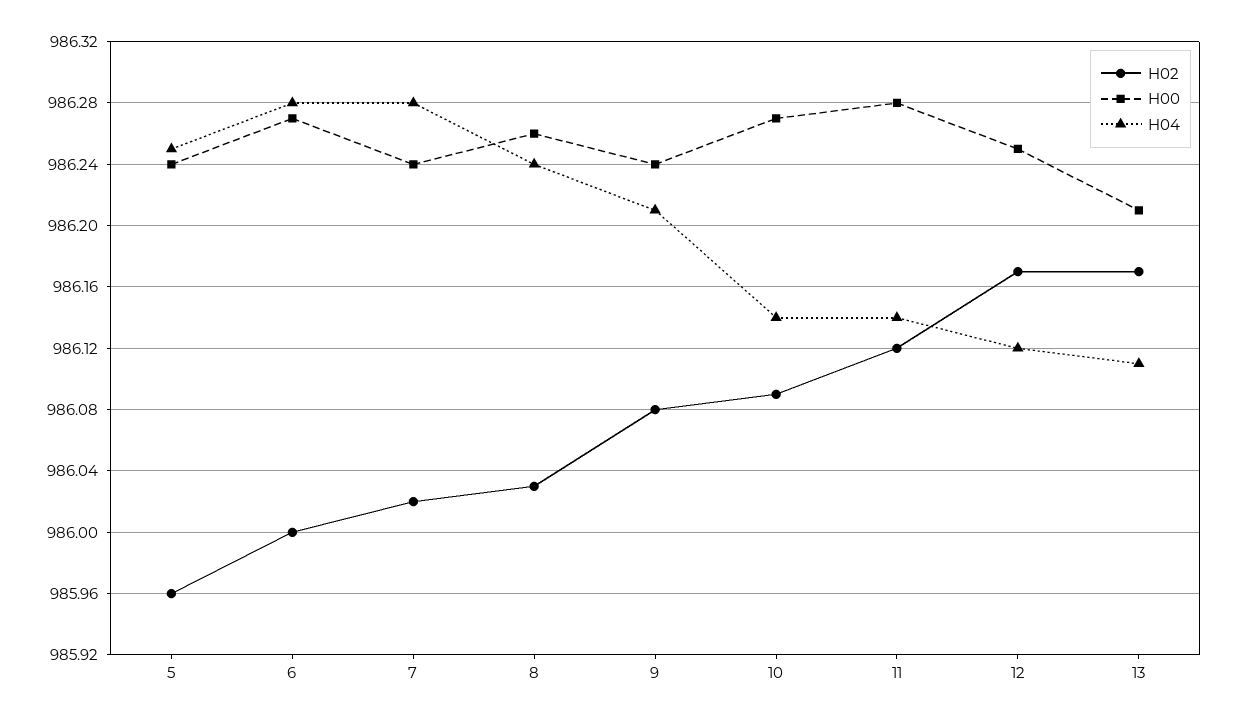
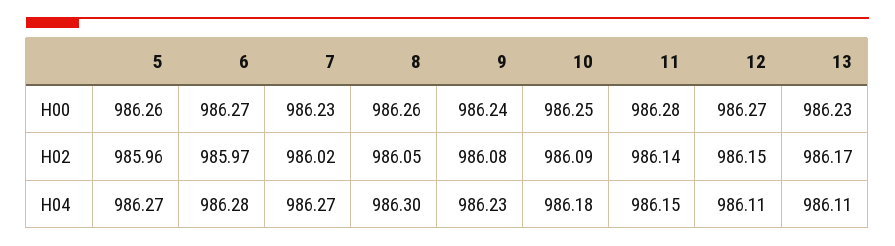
H00, 5: 986.24 -> 986.26
H04, 5: 986.25 -> 986.27
H02, 6: 986 -> 985.97
H00, 7: 986.24 -> 986.23
H04, 7: 986.28 -> 986.27
H02, 8: 986.03 -> 986.05
H04, 8: 986.24 -> 986.3
H04, 9: 986.21 -> 986.23
H00, 10: 986.27 -> 986.25
H04, 10: 986.14 -> 986.18
H02, 11: 986.12 -> 986.14
H04, 11: 986.14 -> 986.15
H02, 12: 986.17 -> 986.15
H00, 12: 986.25 -> 986.27
H04, 12: 986.12 -> 986.11
H00, 13: 986.21 -> 986.23

